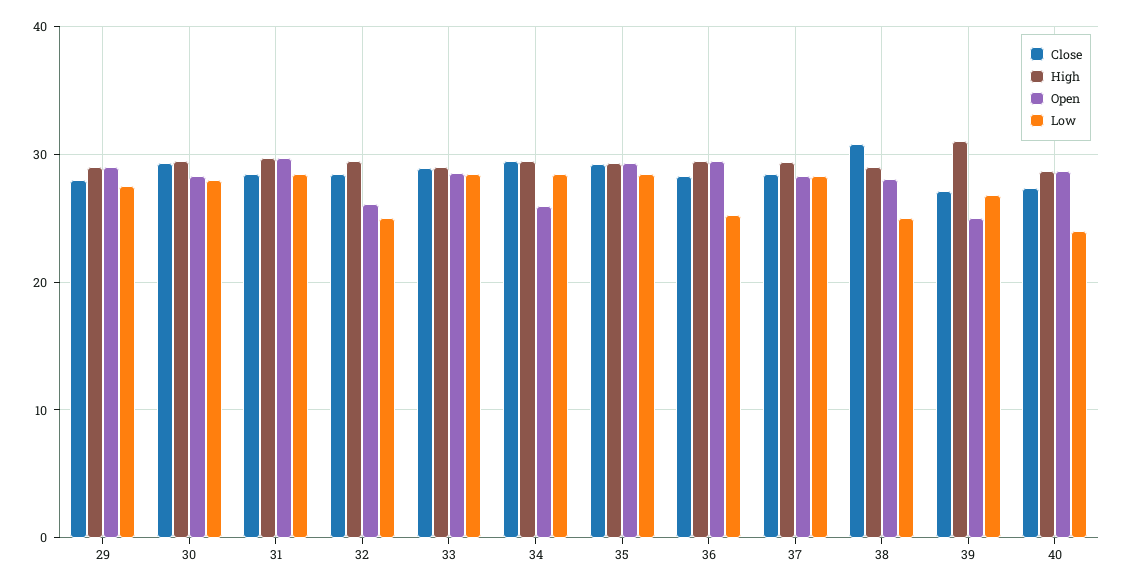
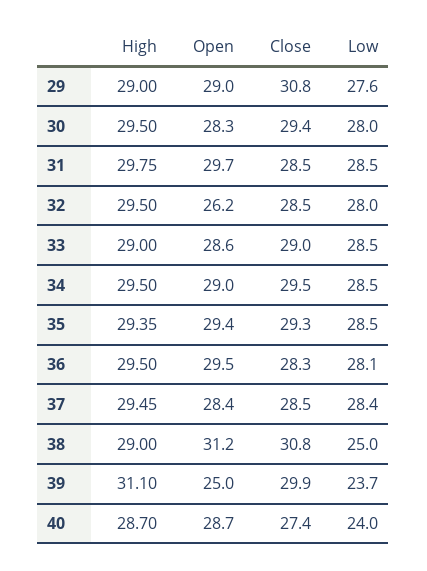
Close, 29: 28 -> 30.8
Low, 32: 25 -> 28
Open, 34: 26 -> 29
Low, 36: 25 -> 28.1
Open, 38: 28 -> 31.2
Close, 39: 27 -> 29.9
Low, 39: 27 -> 23.7

